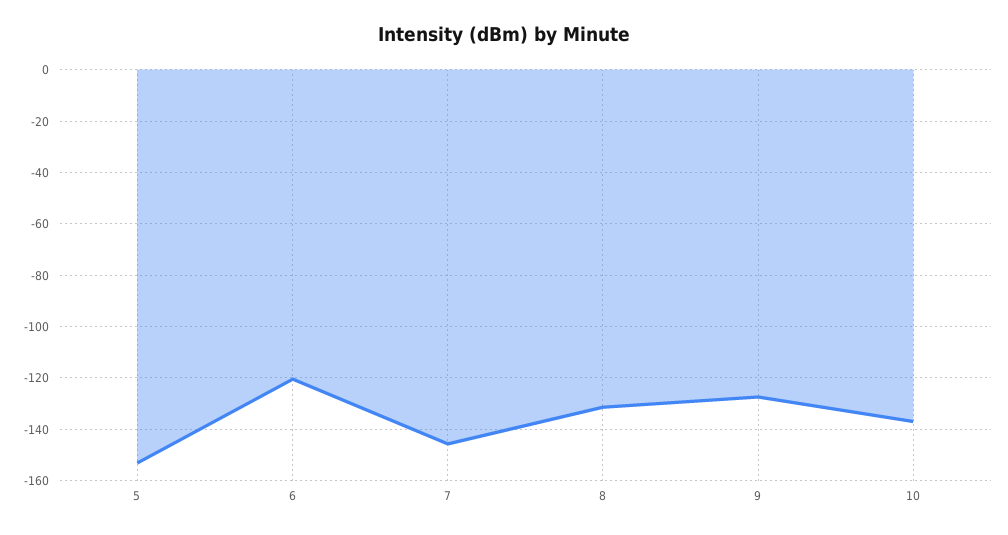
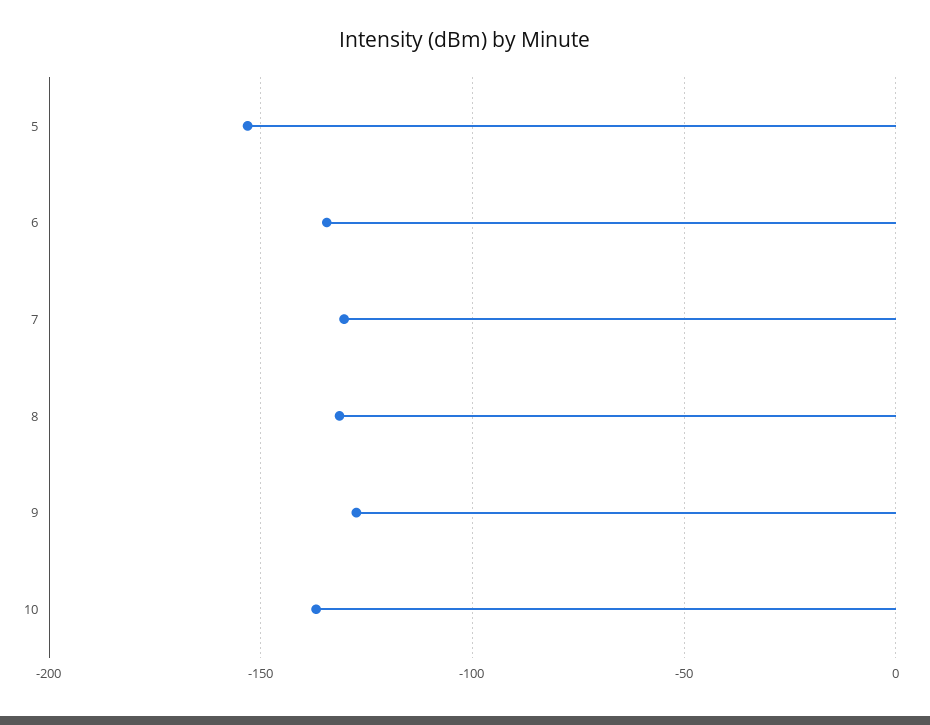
6: -120 -> -135
7: -145 -> -130

